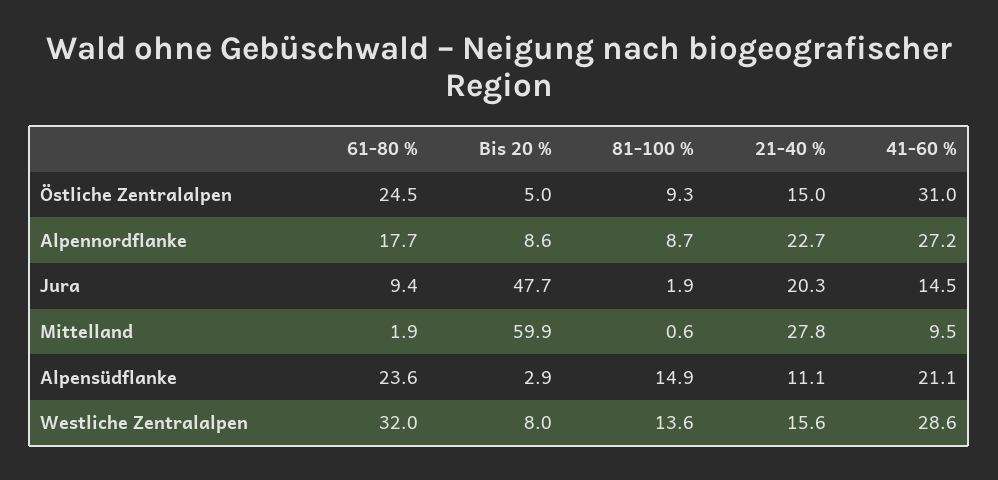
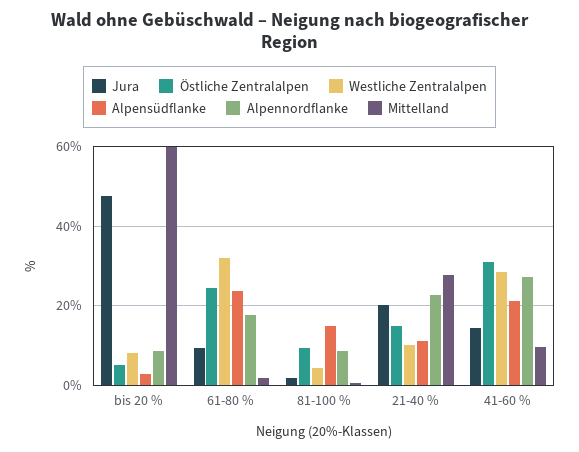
Westliche Zentralalpen, 81-100 %: 13.6 -> 4
Westliche Zentralalpen, 21-40 %: 15.6 -> 10

